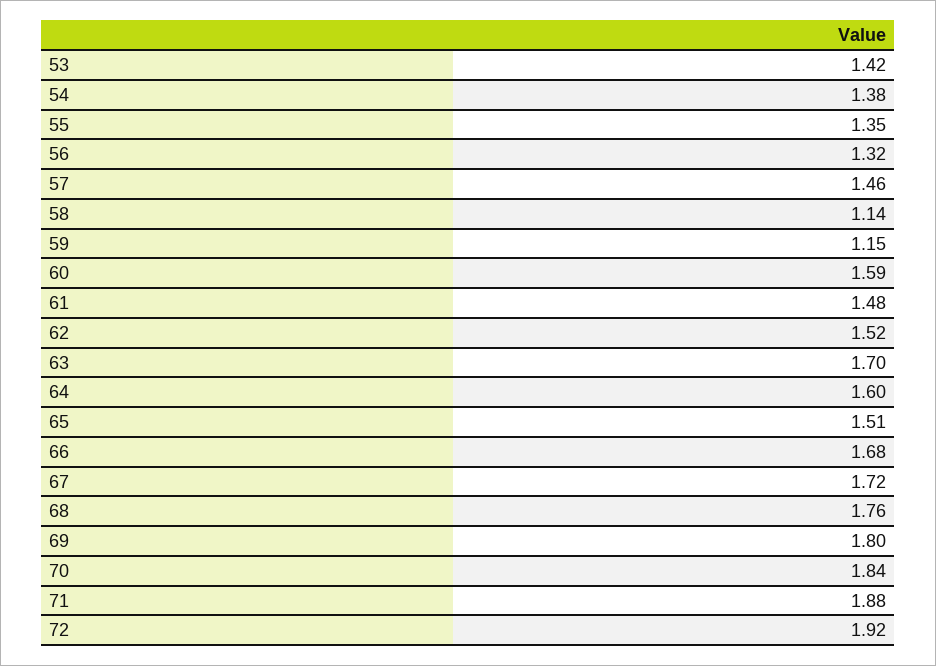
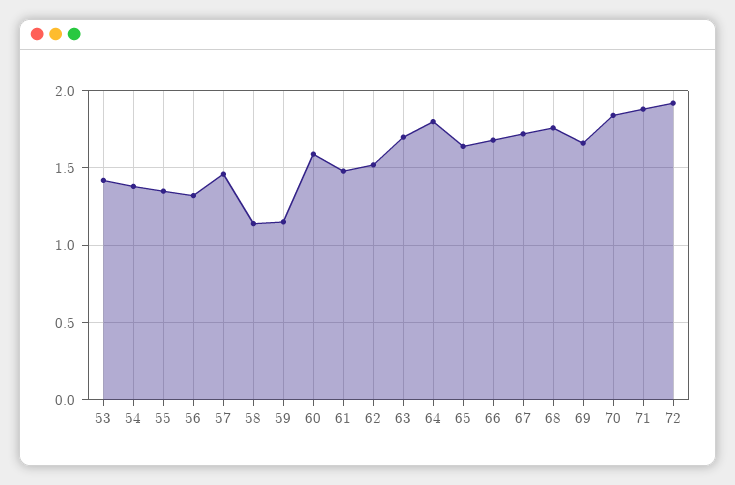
64: 1.6 -> 1.8
65: 1.51 -> 1.65
69: 1.8 -> 1.65

